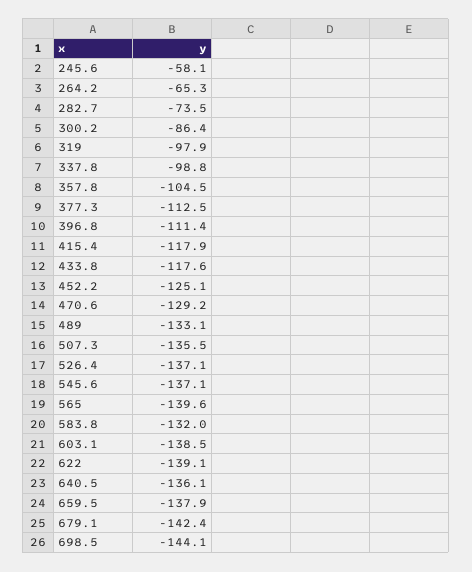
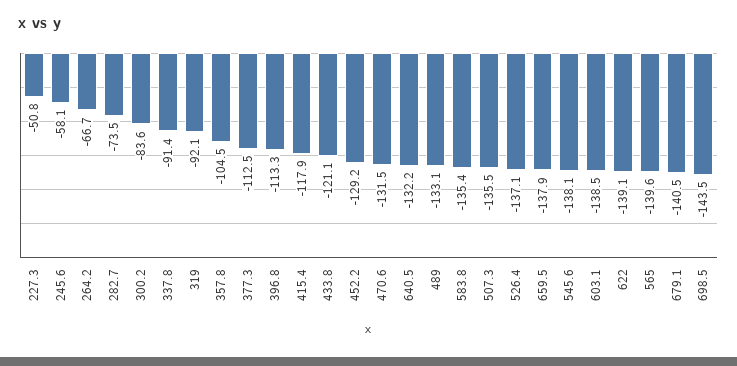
264.2: -65.3 -> -66.7
300.2: -86.4 -> -83.6
319: -97.9 -> -92.1
337.8: -98.8 -> -91.4
396.8: -111.4 -> -113.3
433.8: -117.6 -> -121.1
452.2: -125.1 -> -129.2
470.6: -129.2 -> -131.5
545.6: -137.1 -> -138.1
583.8: -132 -> -135.4
640.5: -136.1 -> -132.2
679.1: -142.4 -> -140.5
698.5: -144.1 -> -143.5
227.3: none -> -50.8

